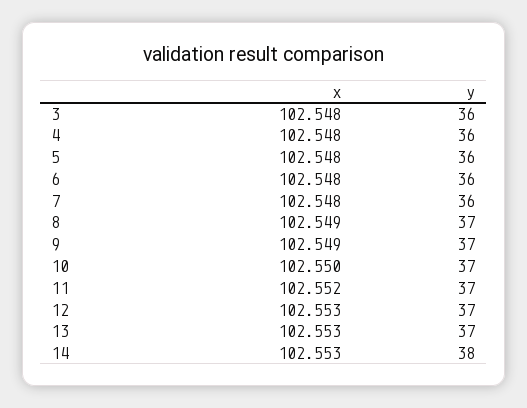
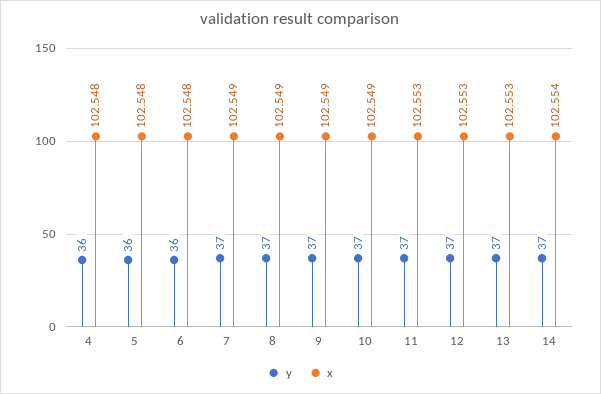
x, 3: 102.548 -> none
y, 3: 36 -> none
x, 7: 102.548 -> 102.549
y, 7: 36 -> 37
x, 10: 102.55 -> 102.549
x, 11: 102.552 -> 102.553
x, 14: 102.553 -> 102.554
y, 14: 38 -> 37

